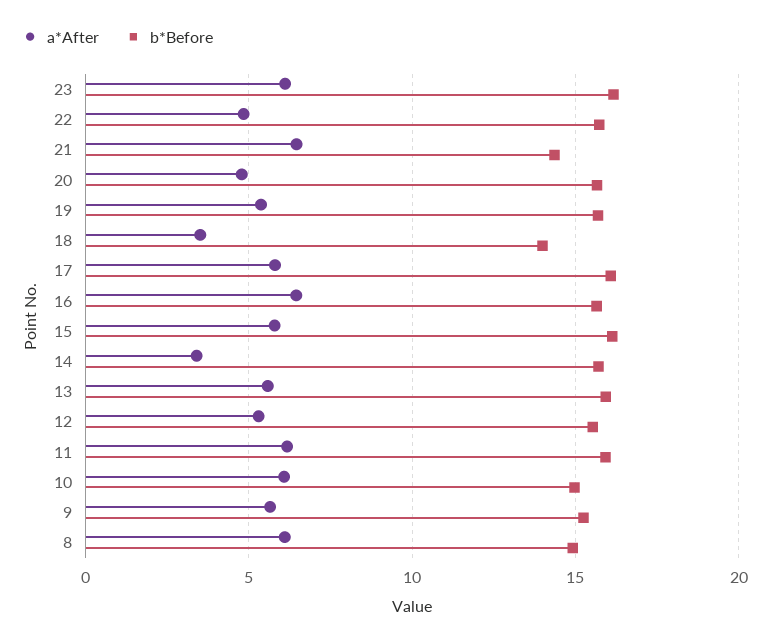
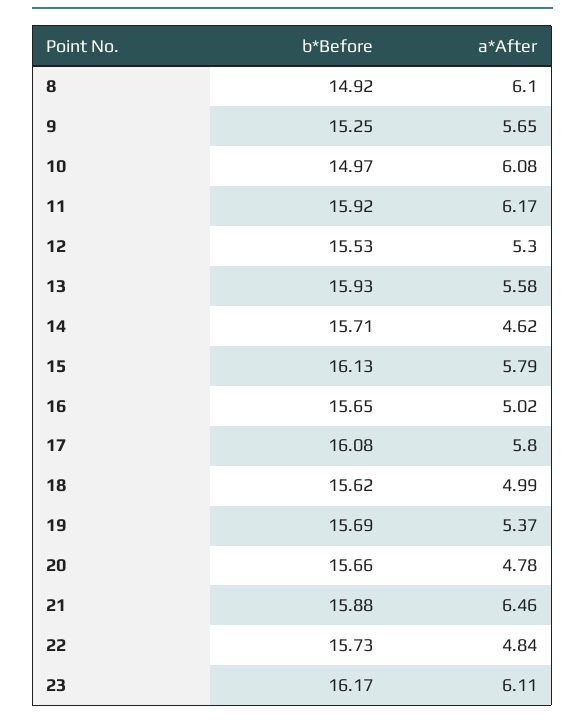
b*Before, 21: 14.5 -> 15.88
a*After, 18: 3.5 -> 4.99
b*Before, 18: 14 -> 15.62
a*After, 16: 6.5 -> 5.02
a*After, 14: 3.5 -> 4.62

